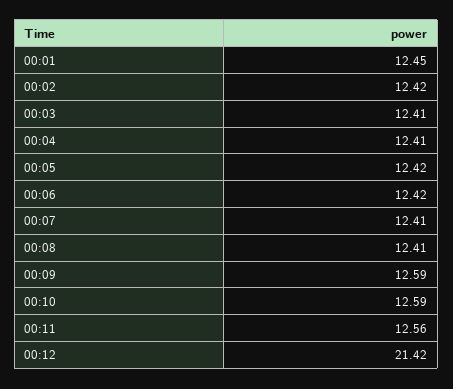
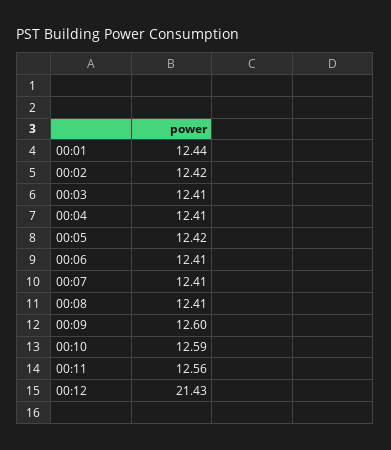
00:01: 12.45 -> 12.44
00:06: 12.42 -> 12.41
00:09: 12.59 -> 12.6
00:12: 21.42 -> 21.43

